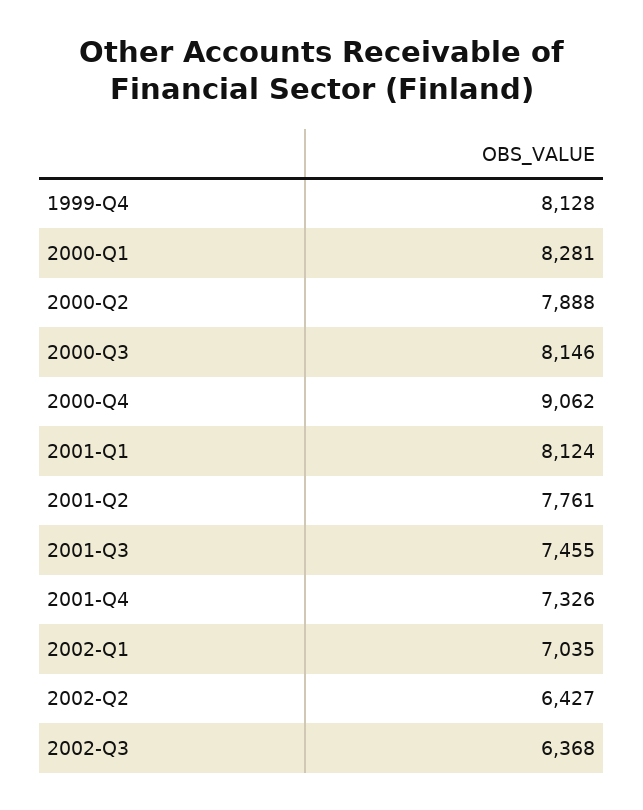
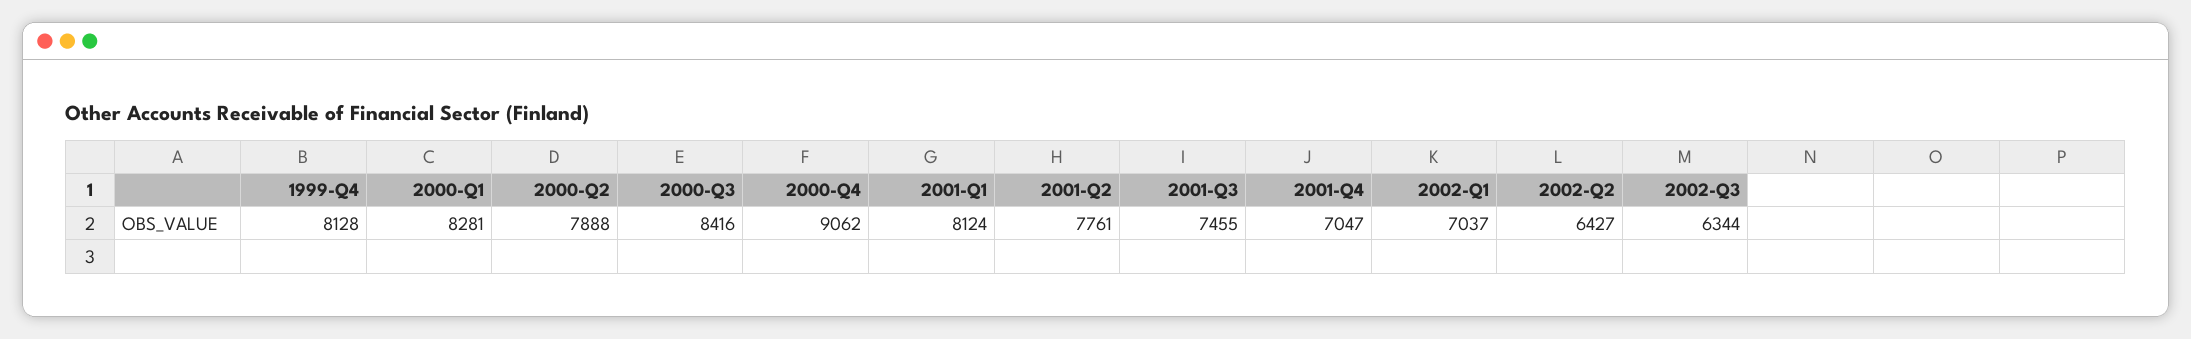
2000-Q3: 8146 -> 8416
2001-Q4: 7326 -> 7047
2002-Q1: 7035 -> 7037
2002-Q3: 6368 -> 6344

